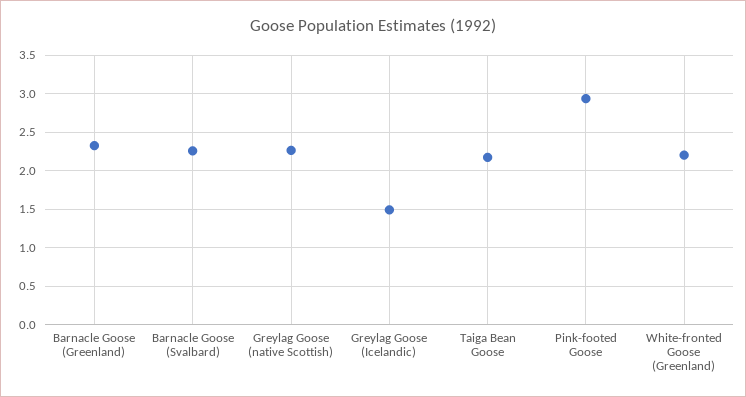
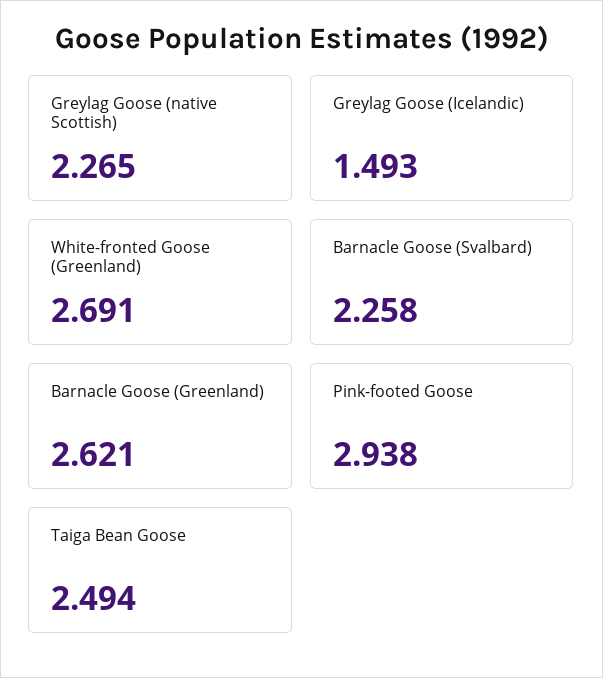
Barnacle Goose (Greenland): 2.3 -> 2.621
Taiga Bean Goose: 2.2 -> 2.494
White-fronted Goose (Greenland): 2.2 -> 2.691

